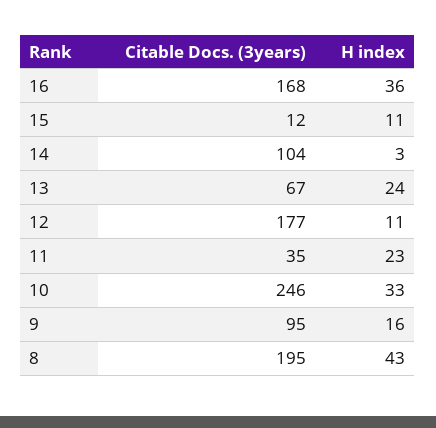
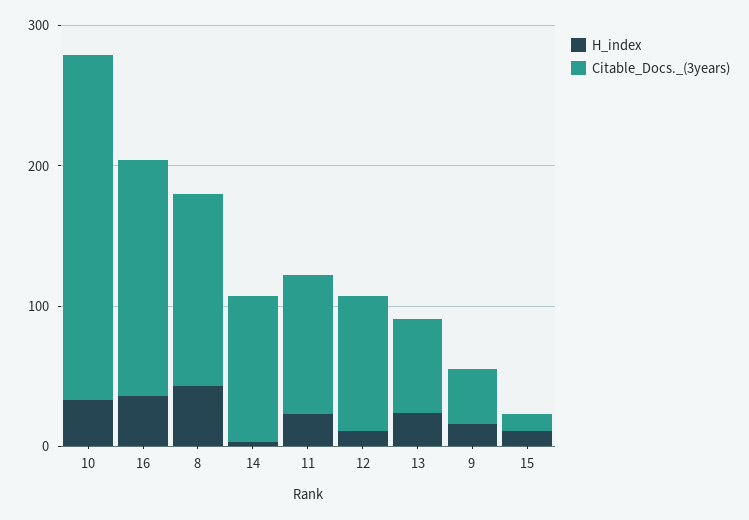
Citable Docs. (3years), 12: 177 -> 100
Citable Docs. (3years), 11: 35 -> 100
Citable Docs. (3years), 9: 95 -> 40
Citable Docs. (3years), 8: 195 -> 140

